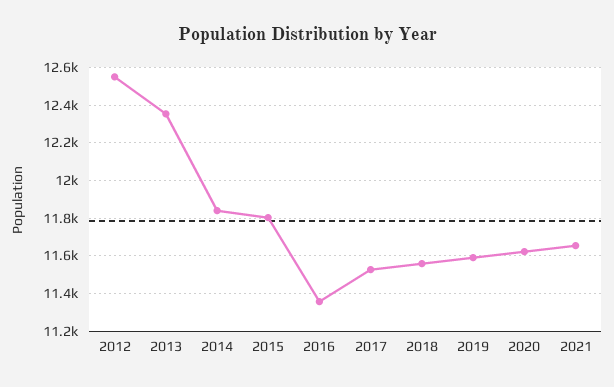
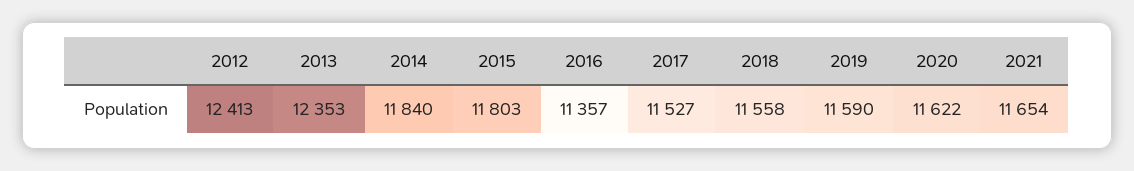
2012: 12550 -> 12413

